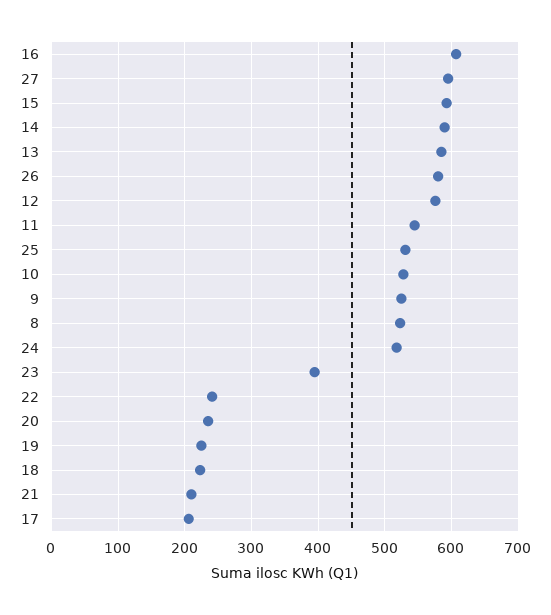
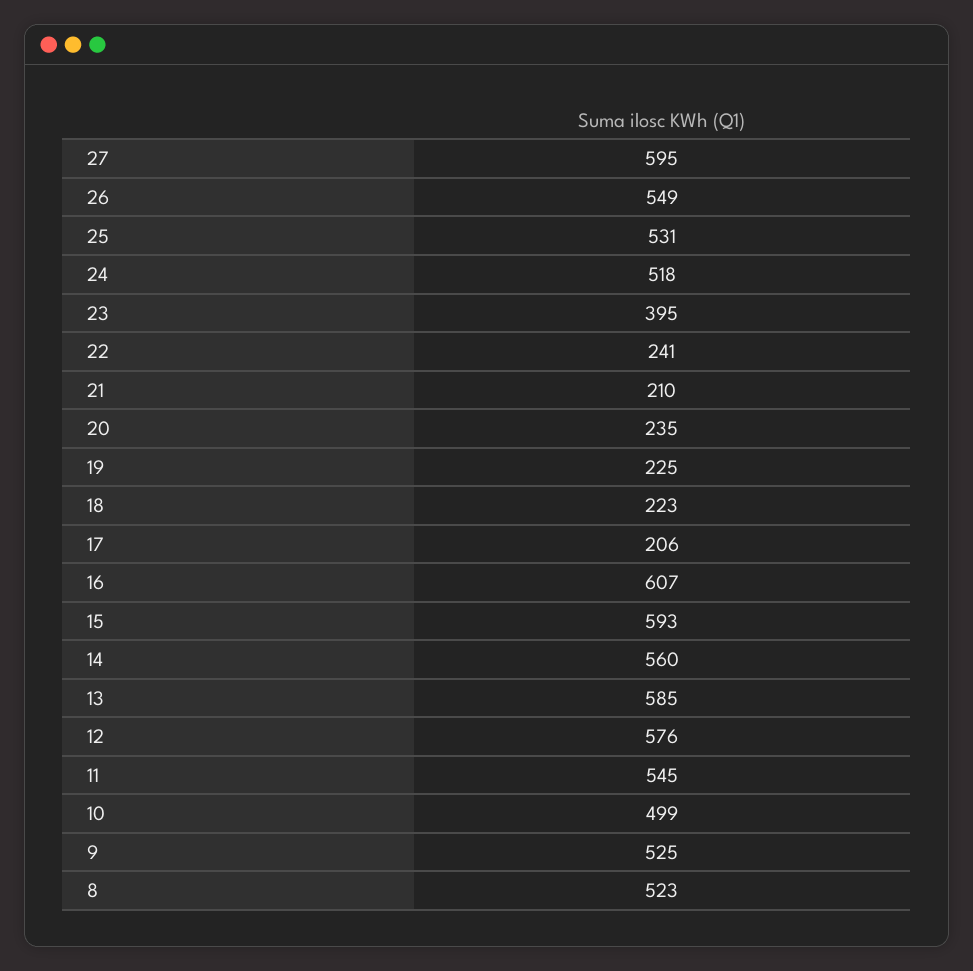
14: 590 -> 560
26: 580 -> 549
10: 530 -> 499

